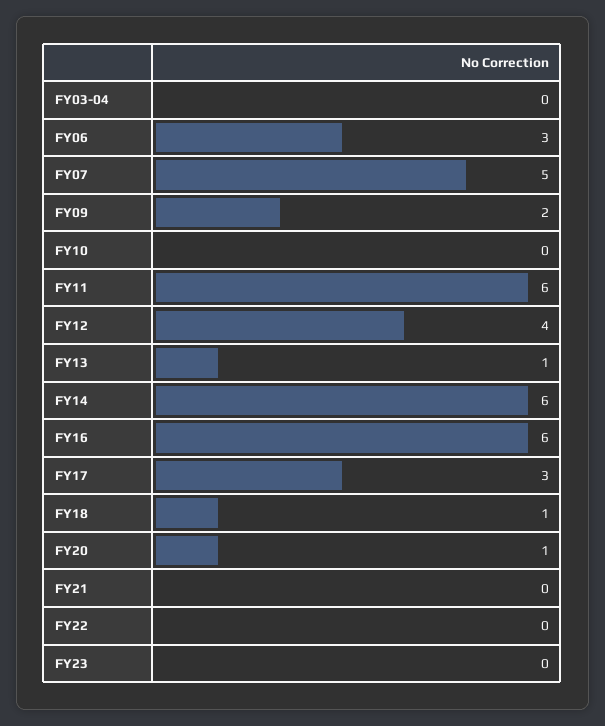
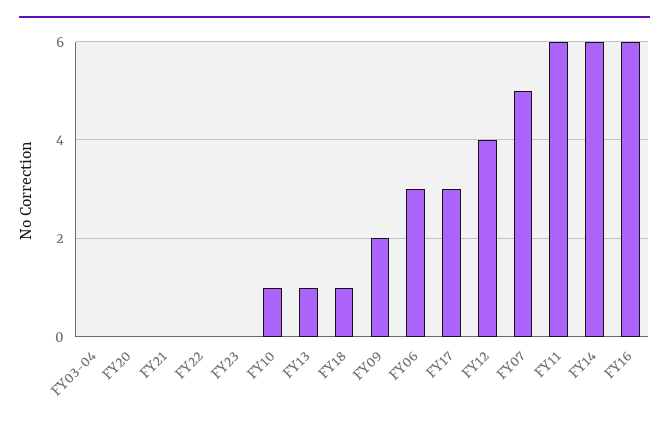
FY10: 0 -> 1
FY20: 1 -> 0

